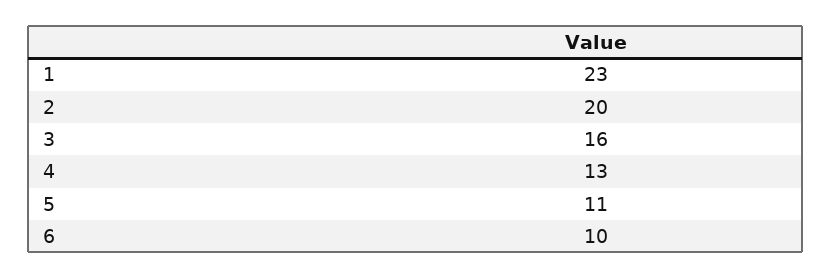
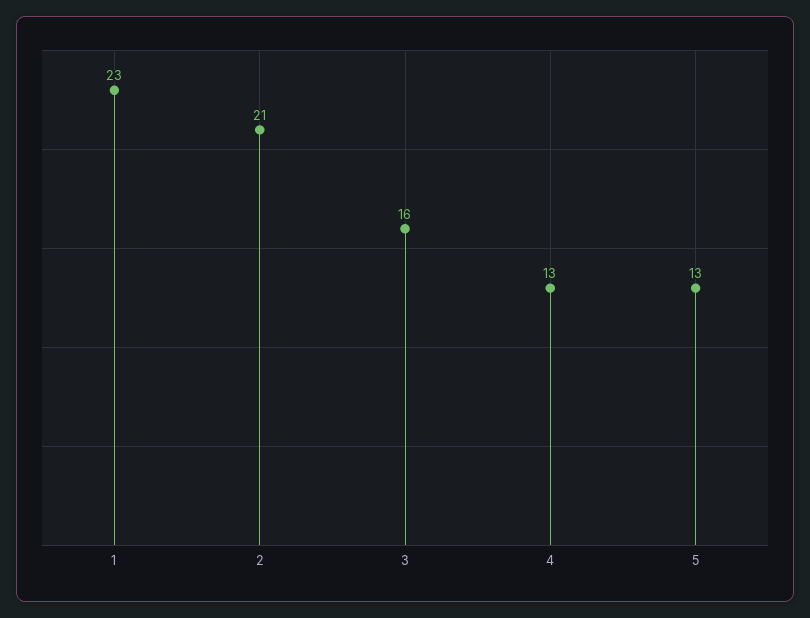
2: 20 -> 21
5: 11 -> 13
6: 10 -> none

